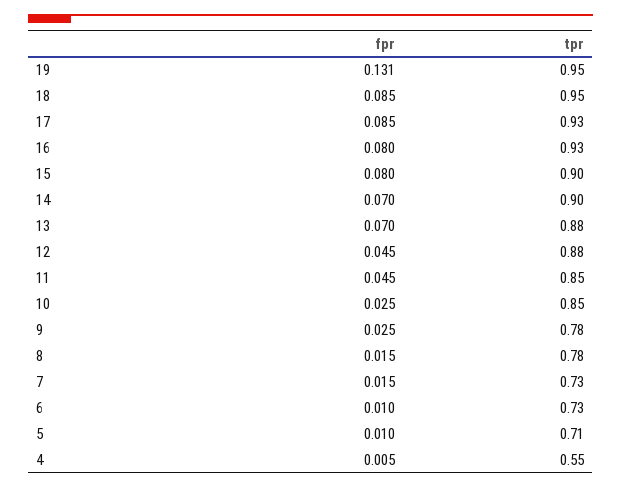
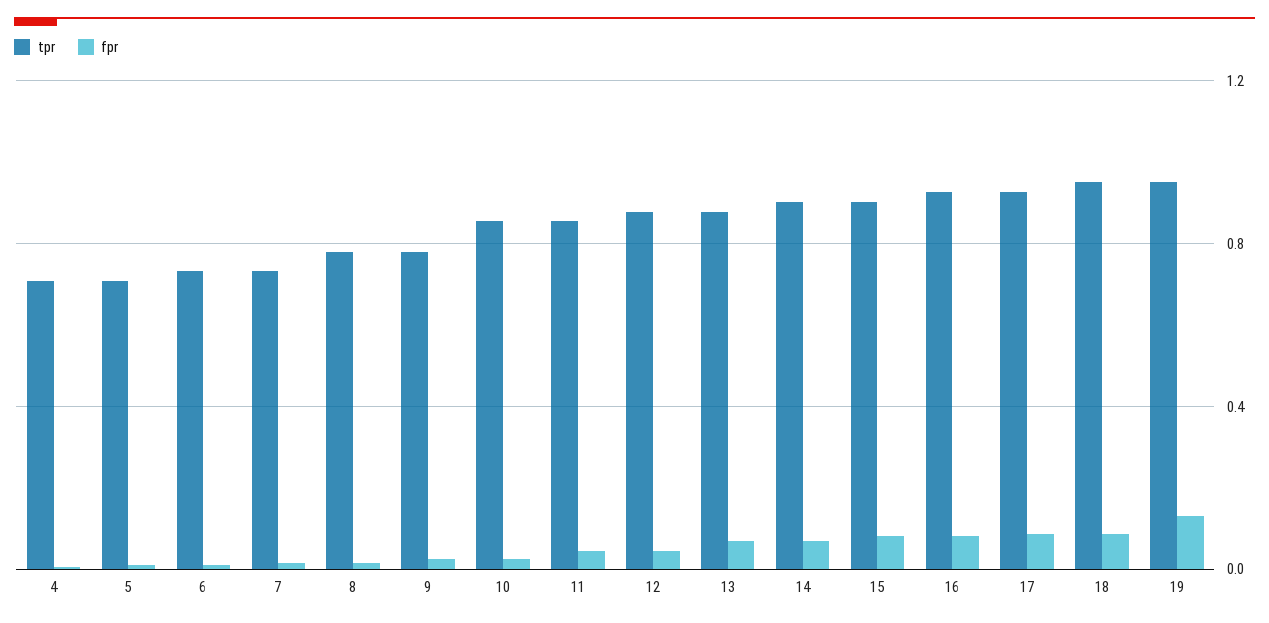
tpr, 4: 0.55 -> 0.7

